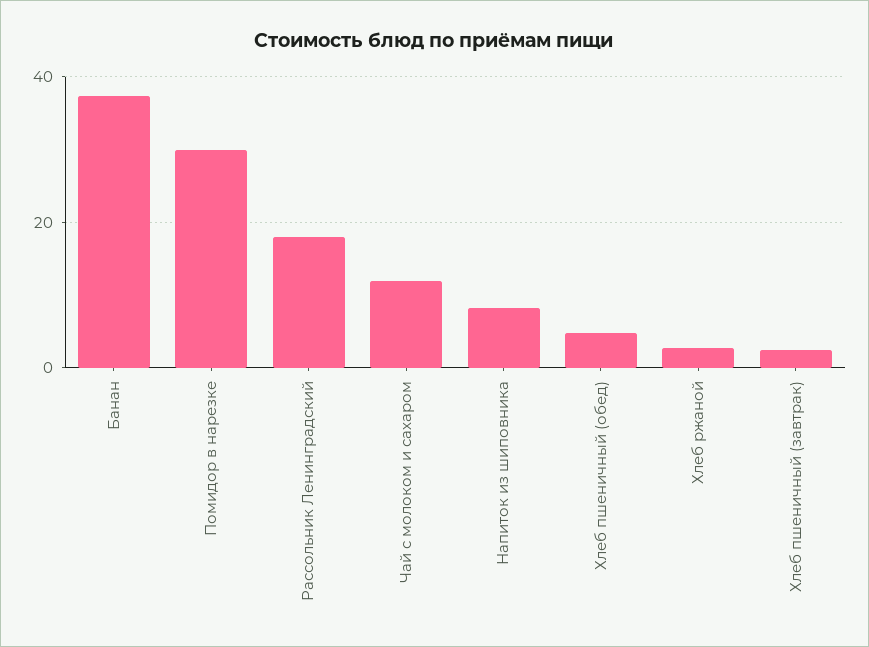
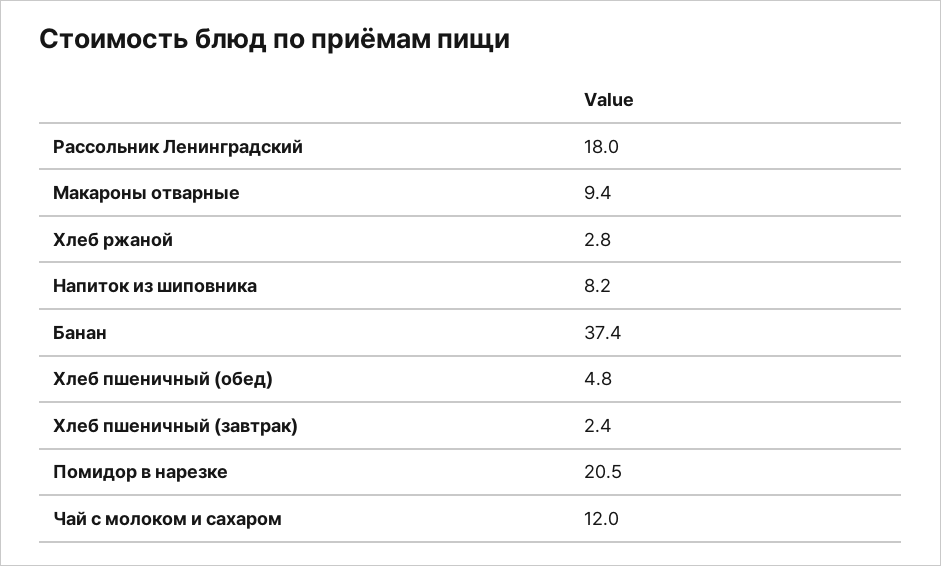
Помидор в нарезке: 30 -> 20.5
Макароны отварные: none -> 9.4

